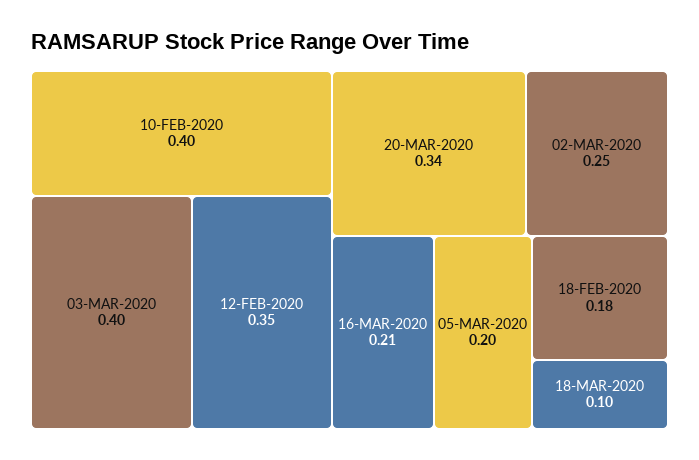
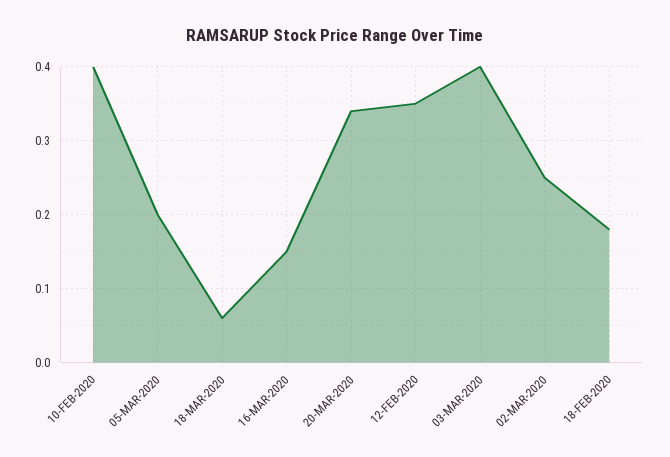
16-MAR-2020: 0.21 -> 0.15
18-MAR-2020: 0.1 -> 0.06

